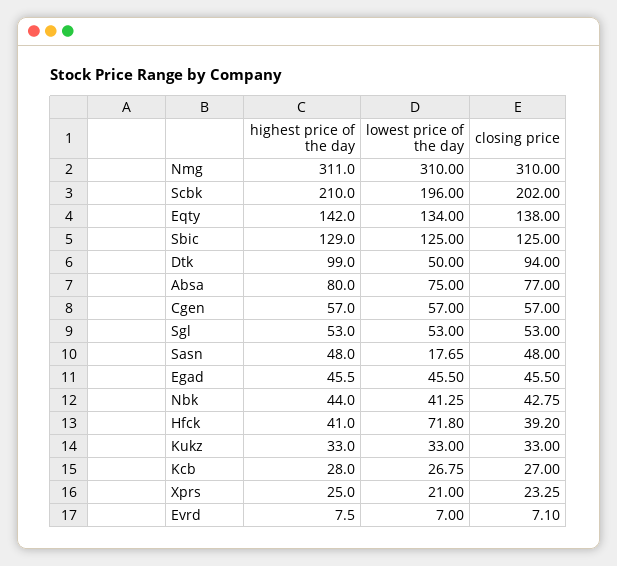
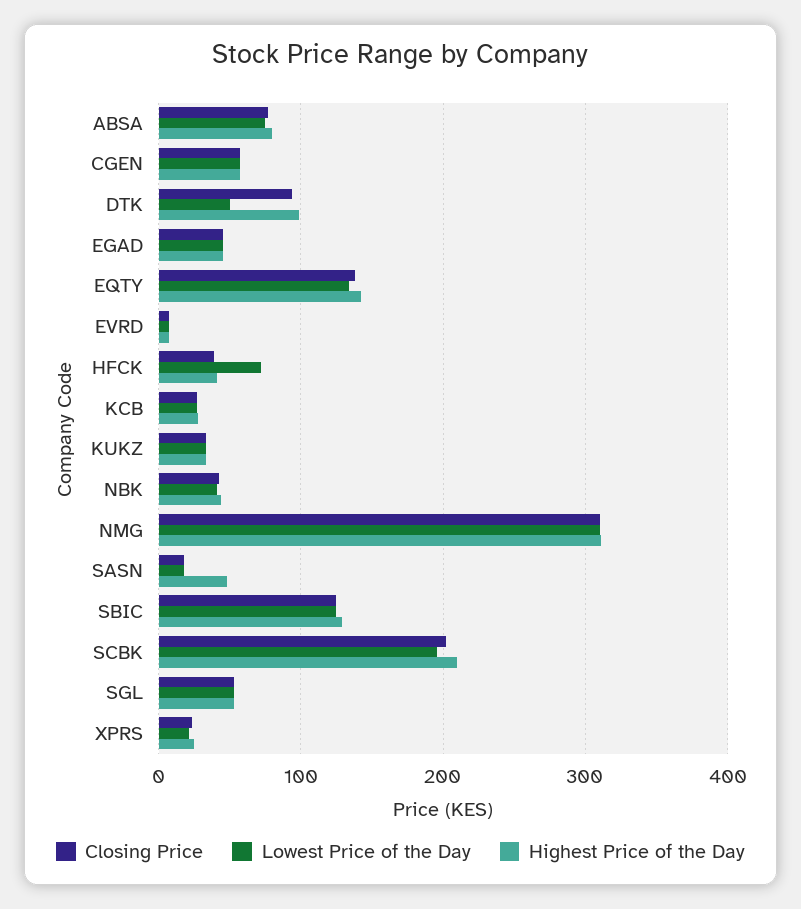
closing price, Sasn: 48 -> 20

